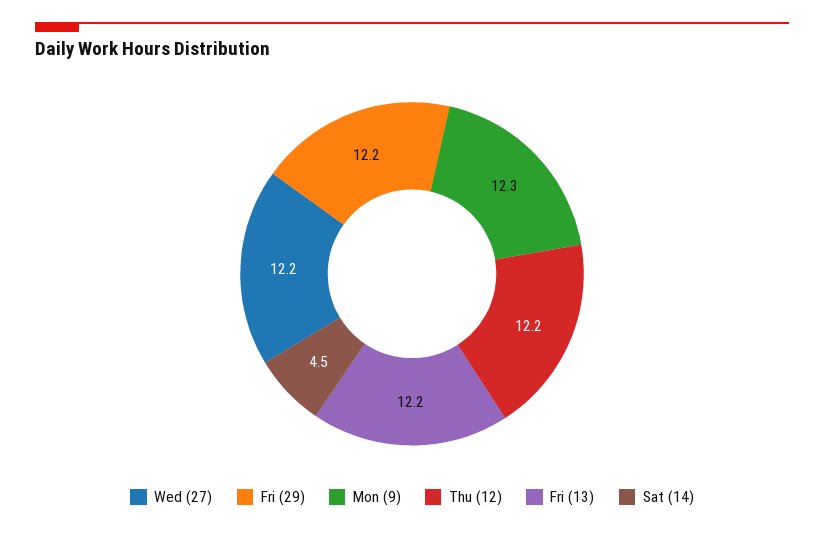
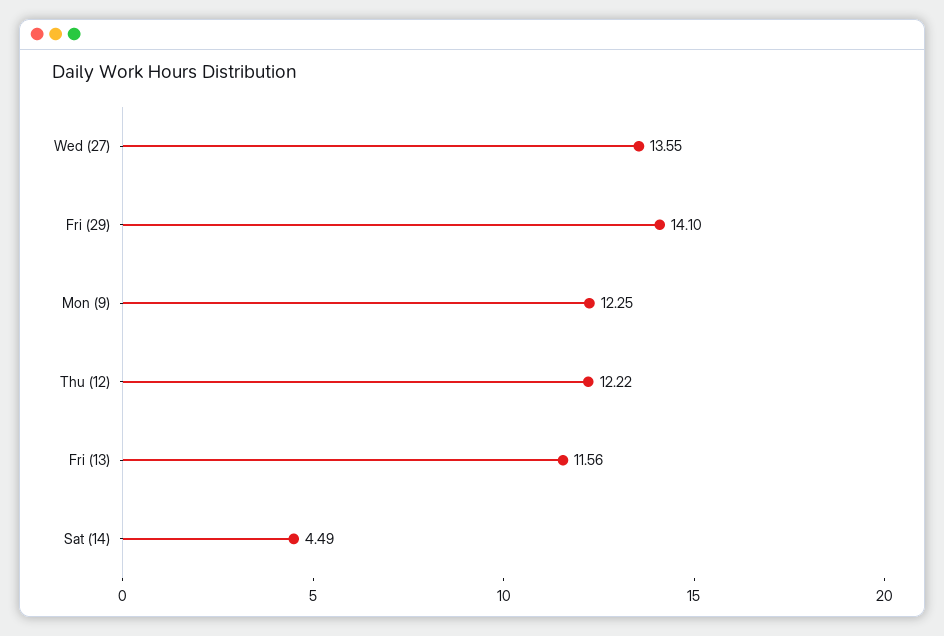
Wed (27): 12.2 -> 13.55
Fri (29): 12.2 -> 14.1
Fri (13): 12.2 -> 11.56

